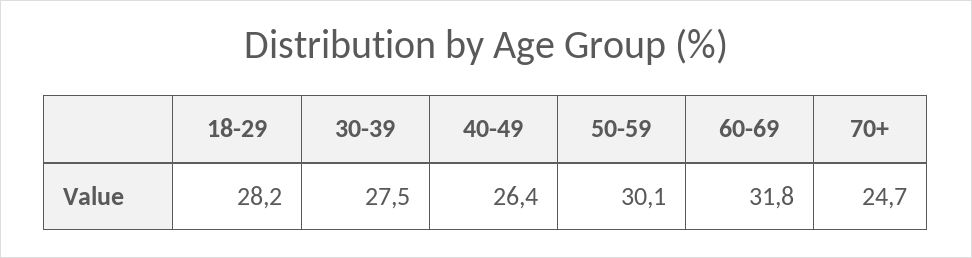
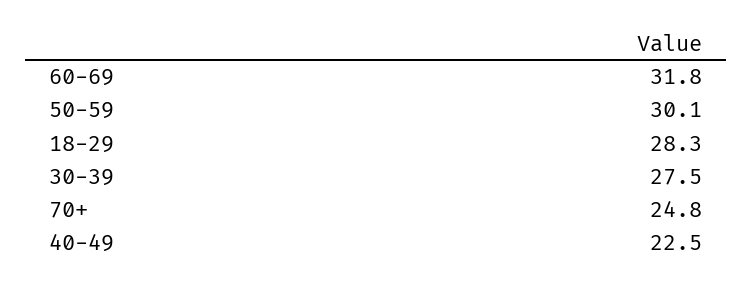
18-29: 28.2 -> 28.3
40-49: 26.4 -> 22.5
70+: 24.7 -> 24.8

